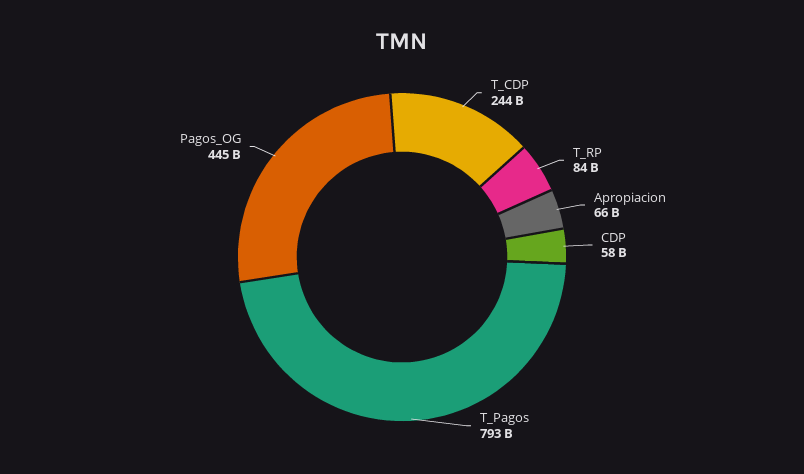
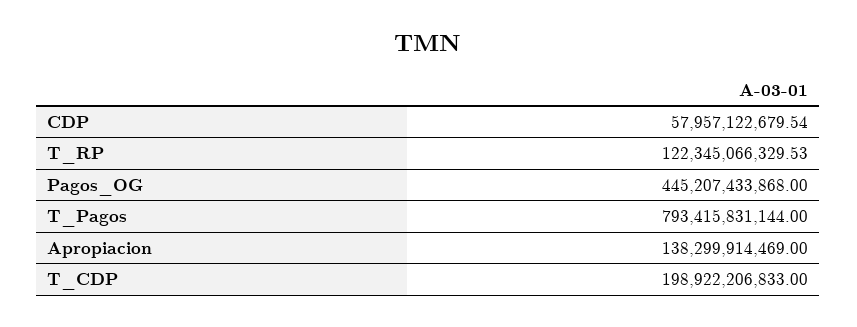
T_CDP: 244000000000 -> 198922206833
T_RP: 84000000000 -> 122345066329.53
Apropiacion: 66000000000 -> 138299914469

